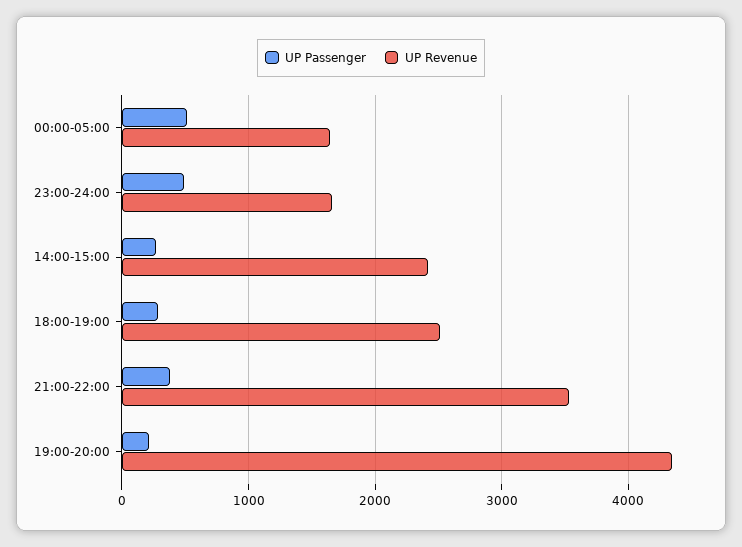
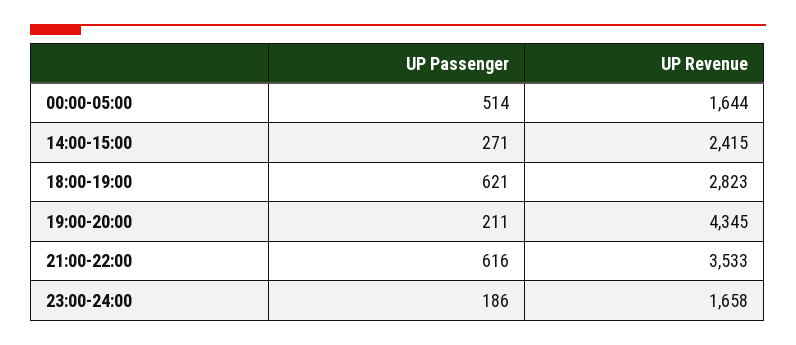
UP Passenger, 23:00-24:00: 500 -> 186
UP Passenger, 18:00-19:00: 300 -> 621
UP Revenue, 18:00-19:00: 2500 -> 2823
UP Passenger, 21:00-22:00: 400 -> 616

